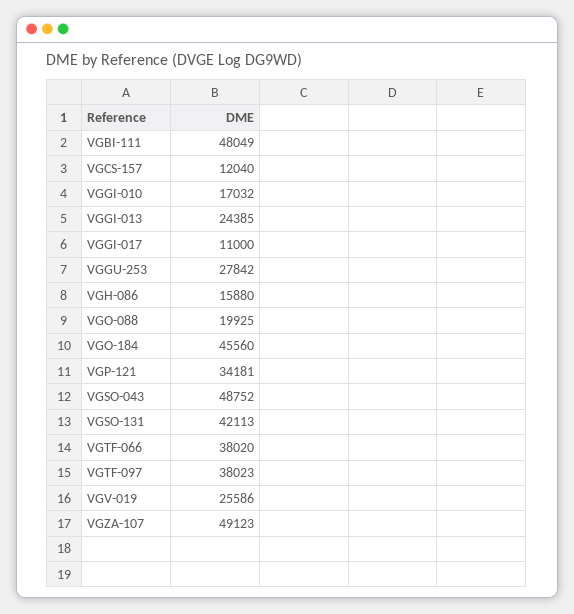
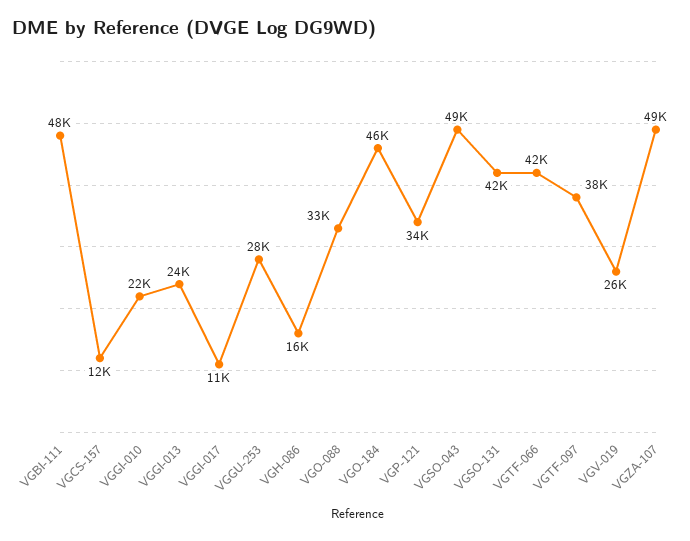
VGGI-010: 17032 -> 22000
VGO-088: 19925 -> 33000
VGTF-066: 38020 -> 42000

